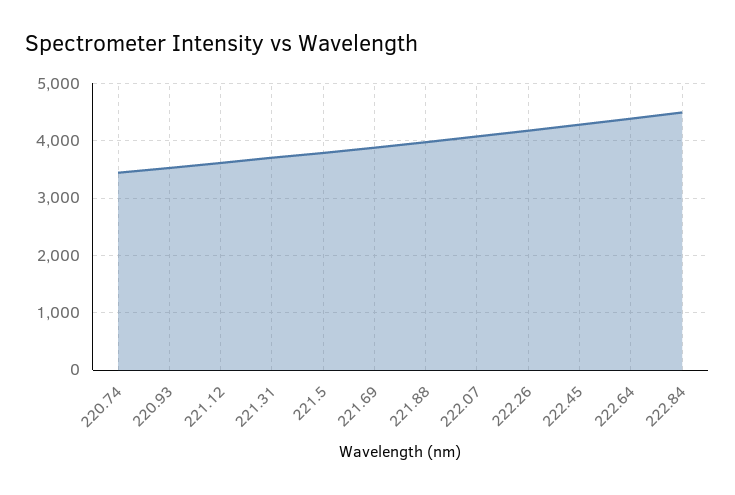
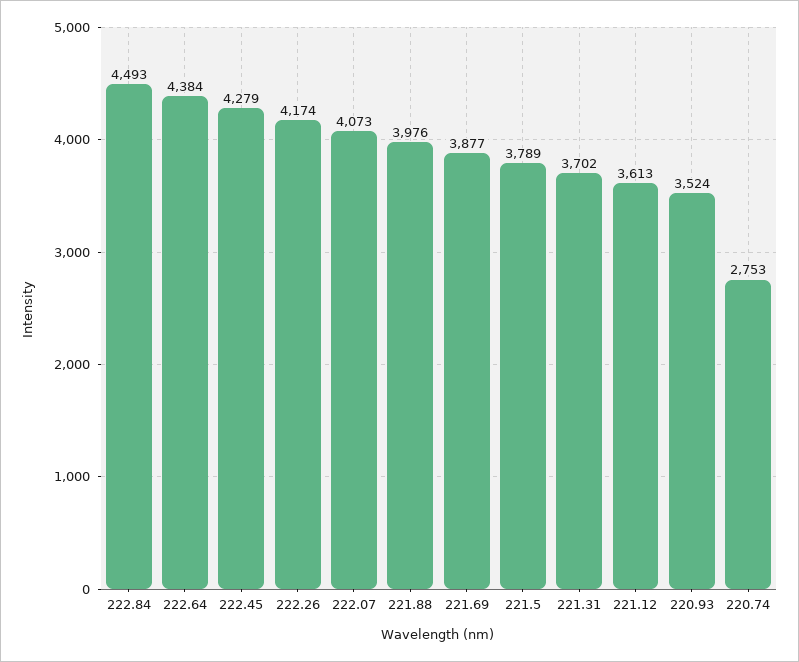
220.74: 3400 -> 2753

